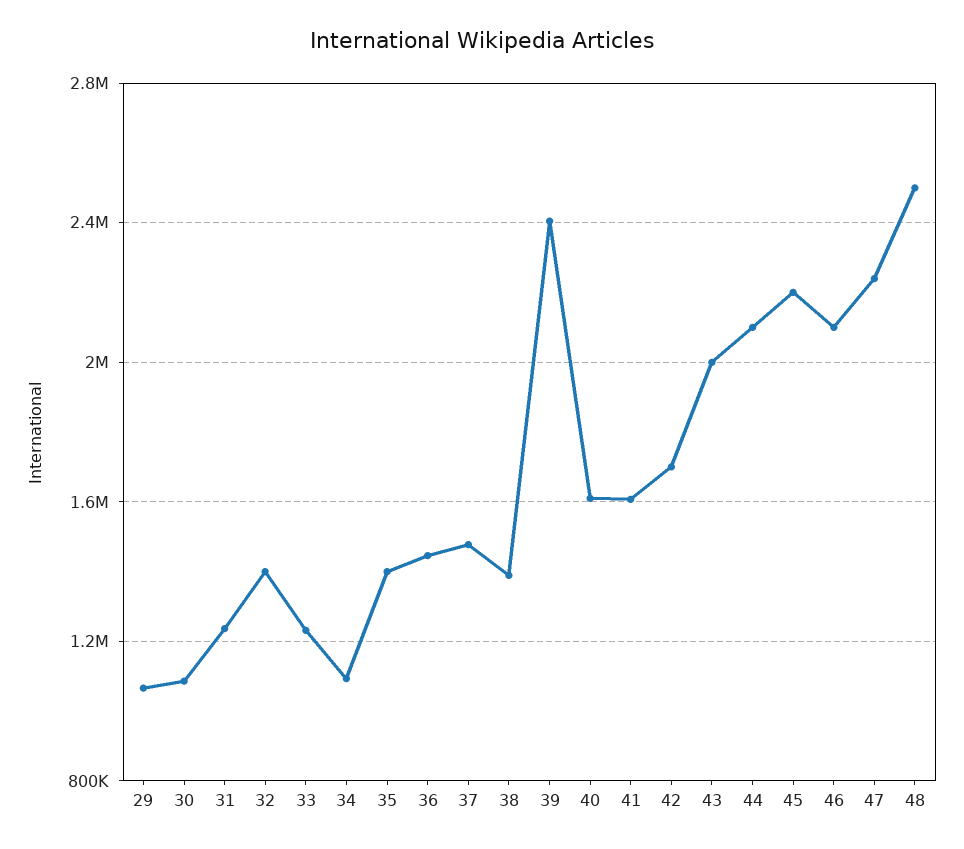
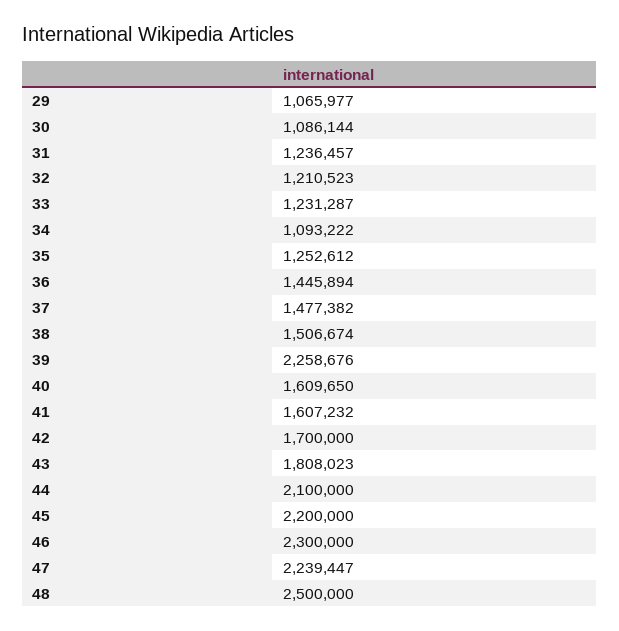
32: 1400000 -> 1210523
35: 1400000 -> 1252612
38: 1400000 -> 1506674
39: 2400000 -> 2258676
43: 2000000 -> 1808023
46: 2100000 -> 2300000

